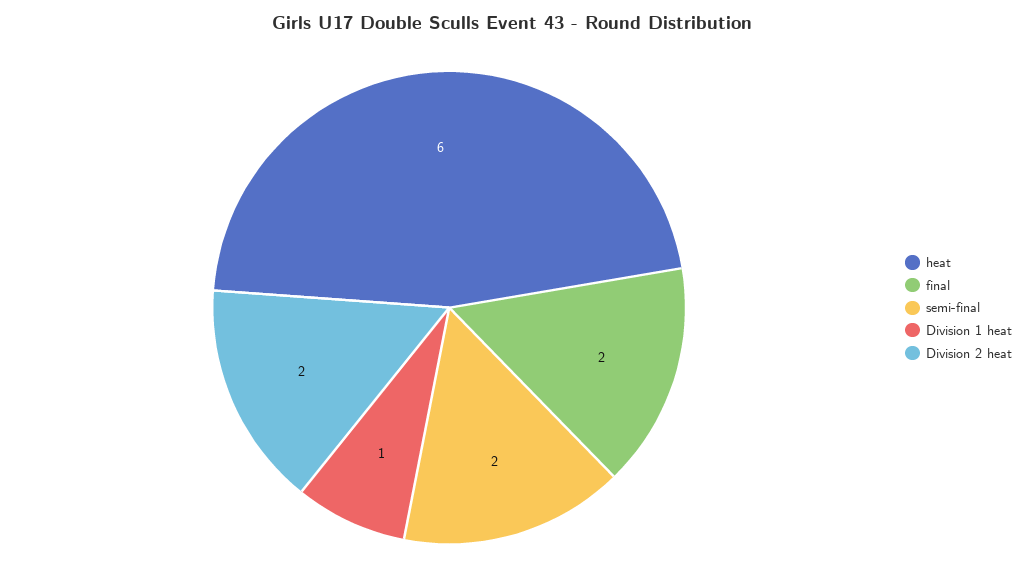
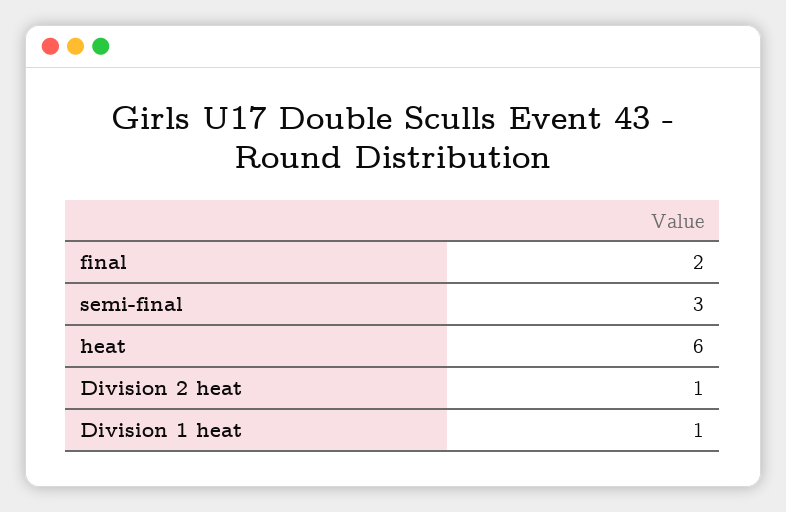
semi-final: 2 -> 3
Division 2 heat: 2 -> 1

